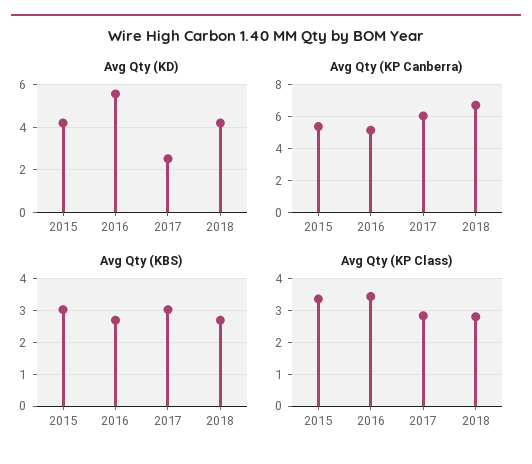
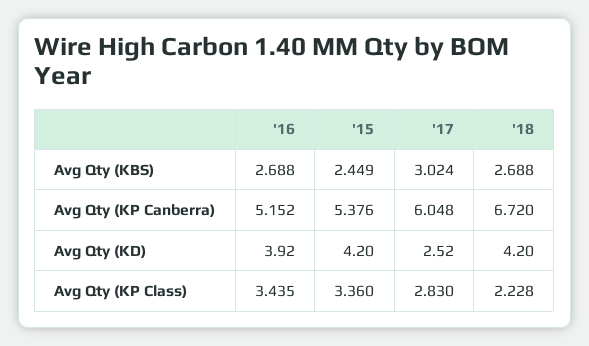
Avg Qty (KD), 2016: 5.5 -> 3.92
Avg Qty (KBS), 2015: 3 -> 2.449
Avg Qty (KP Class), 2018: 2.8 -> 2.228

